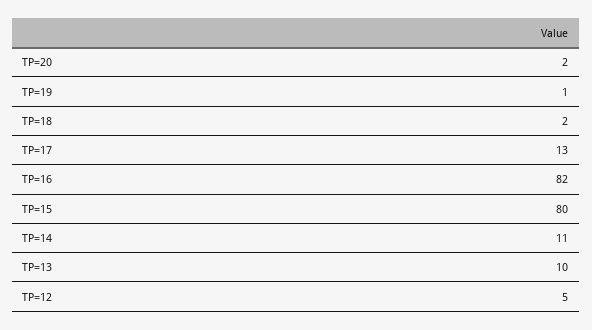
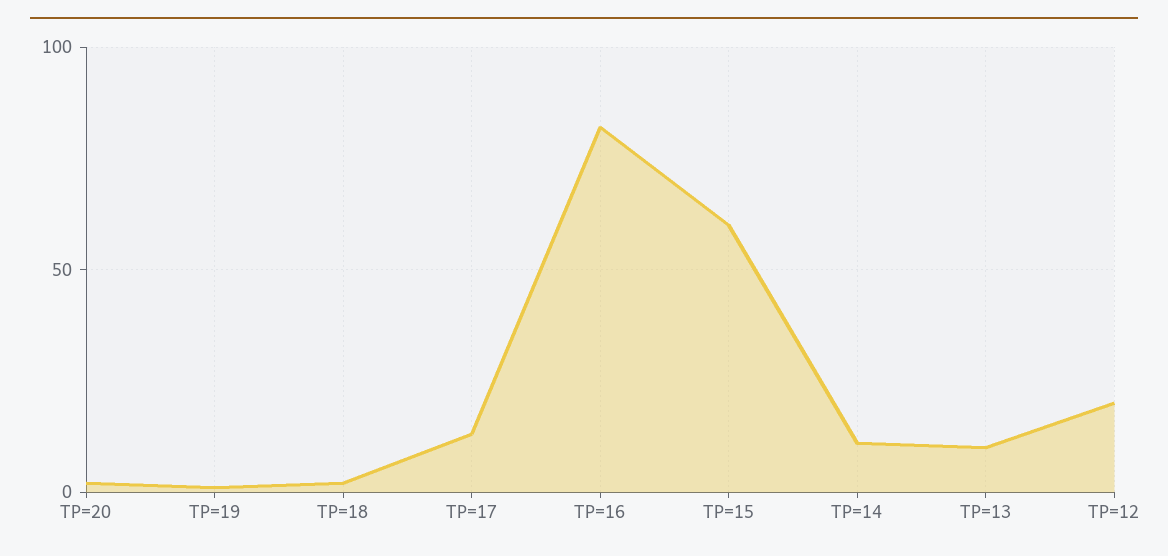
TP=15: 80 -> 60
TP=12: 5 -> 20

